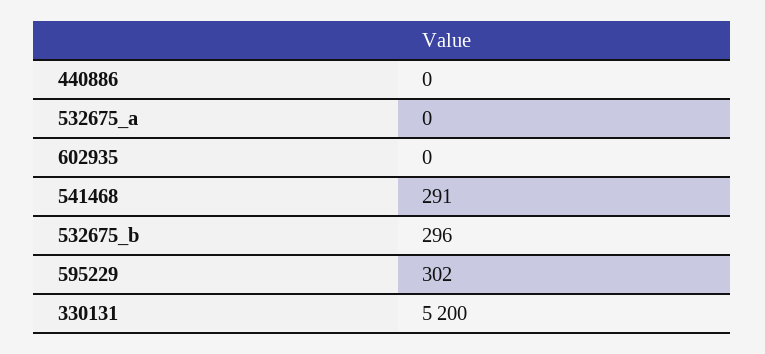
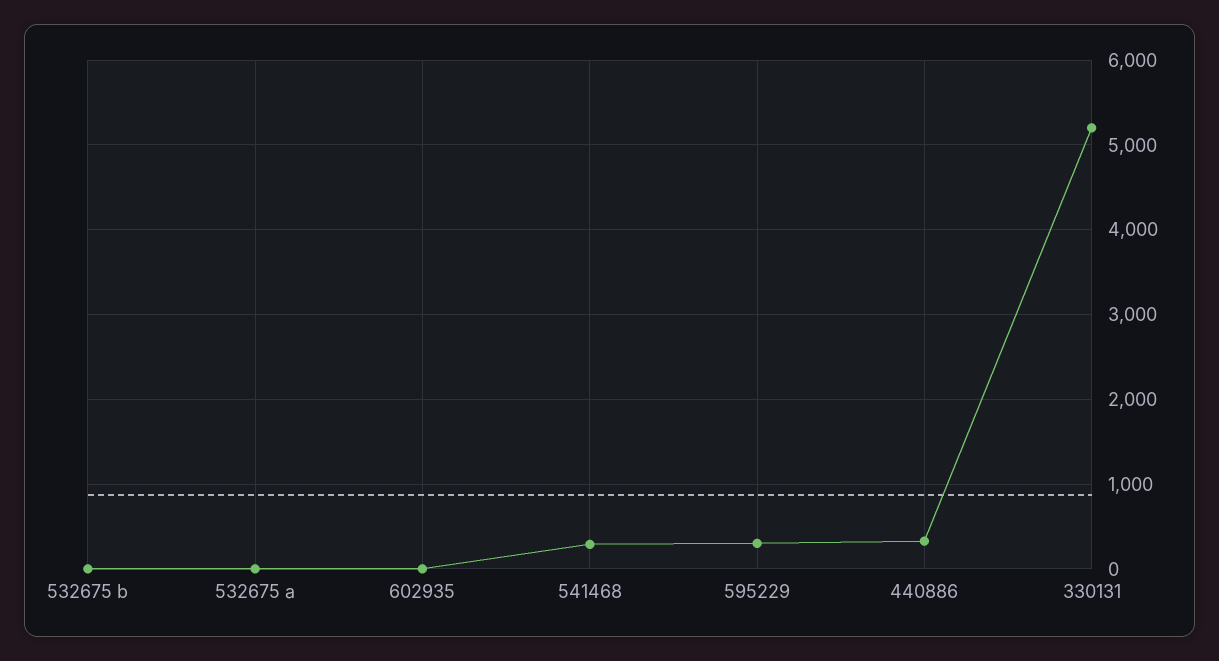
440886: 0 -> 300
532675_b: 296 -> 0

